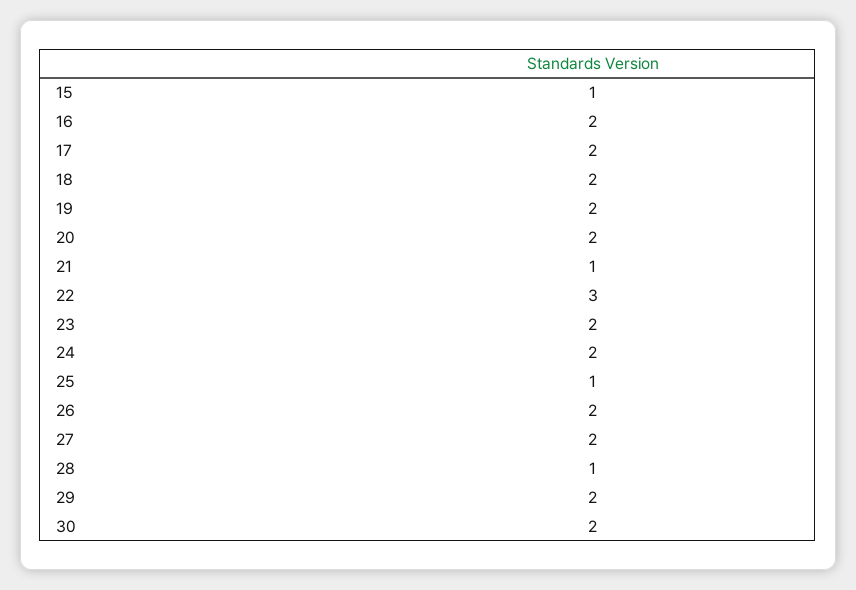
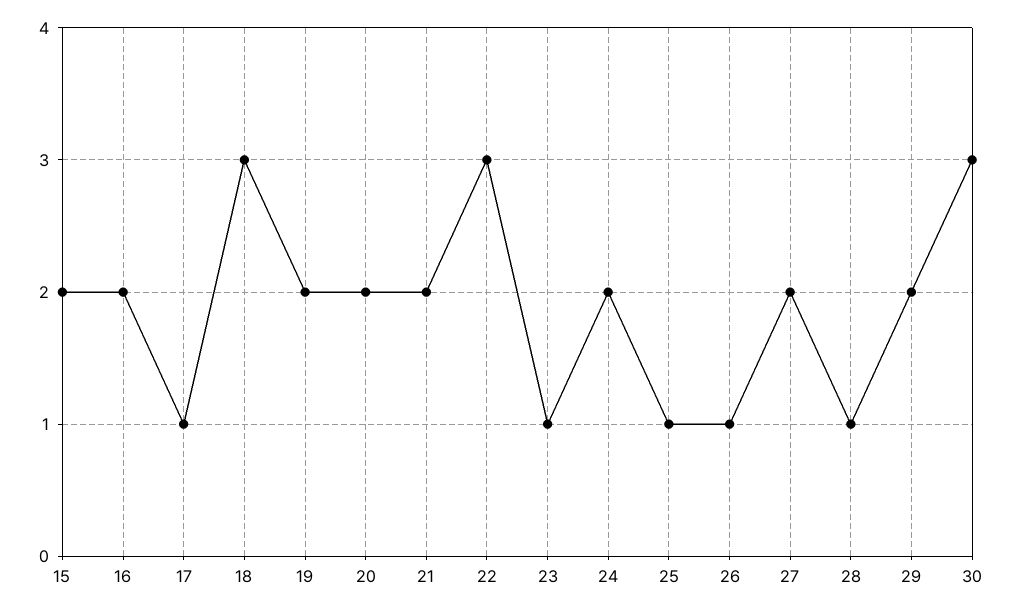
15: 1 -> 2
17: 2 -> 1
18: 2 -> 3
21: 1 -> 2
23: 2 -> 1
26: 2 -> 1
30: 2 -> 3

